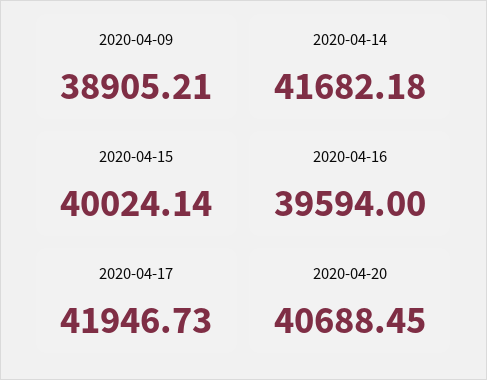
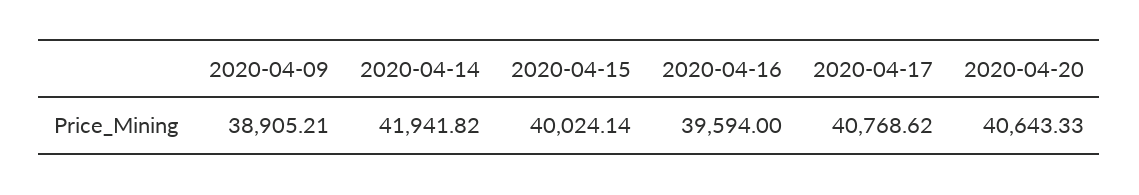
2020-04-14: 41682.18 -> 41941.82
2020-04-17: 41946.73 -> 40768.62
2020-04-20: 40688.45 -> 40643.33

